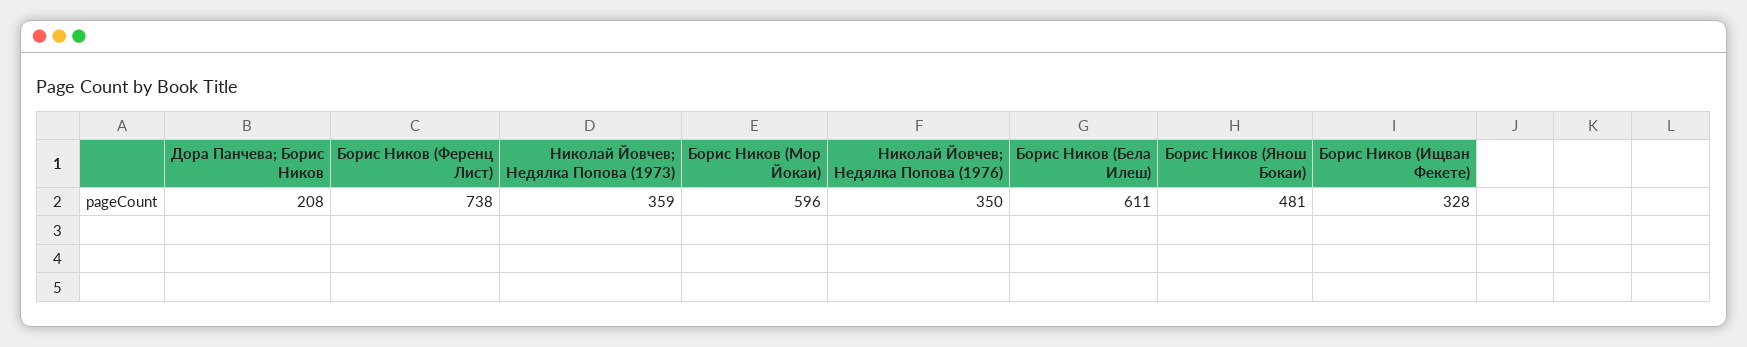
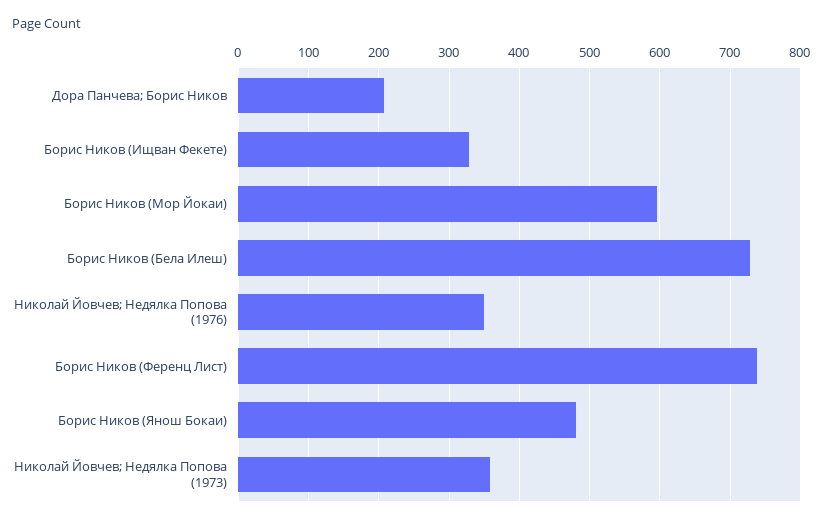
Борис Ников (Бела Илеш): 611 -> 730

